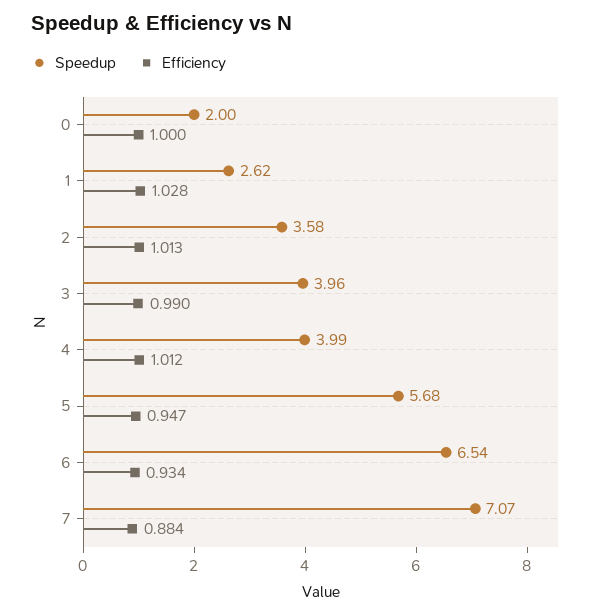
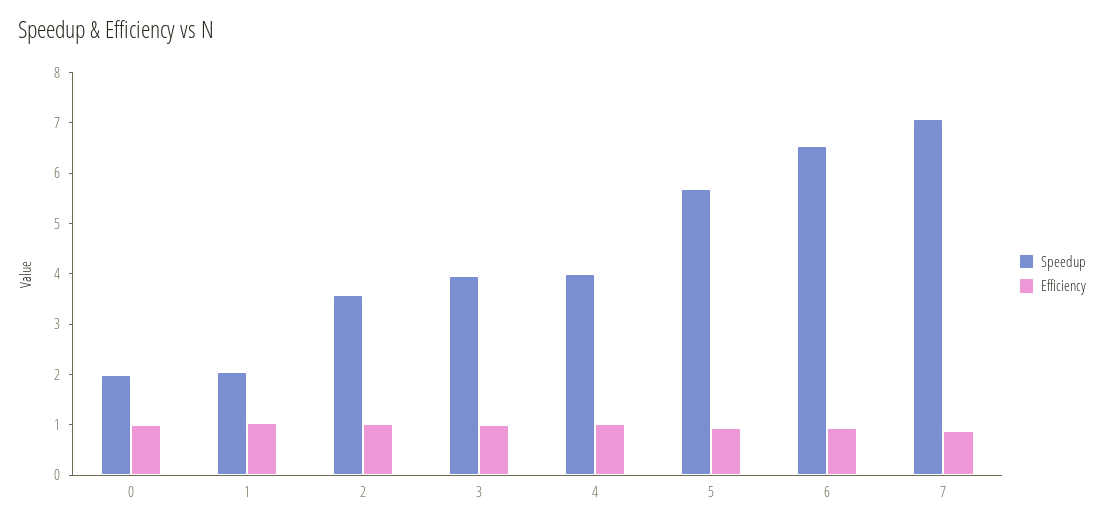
Speedup, 1: 2.62 -> 2

